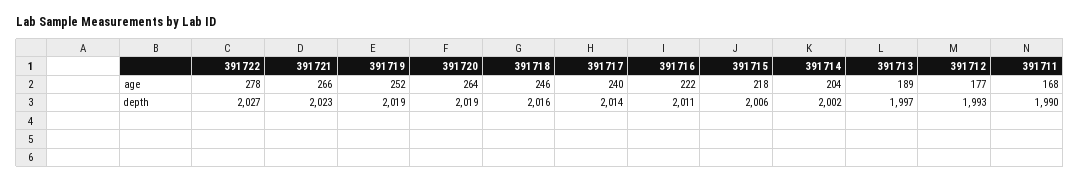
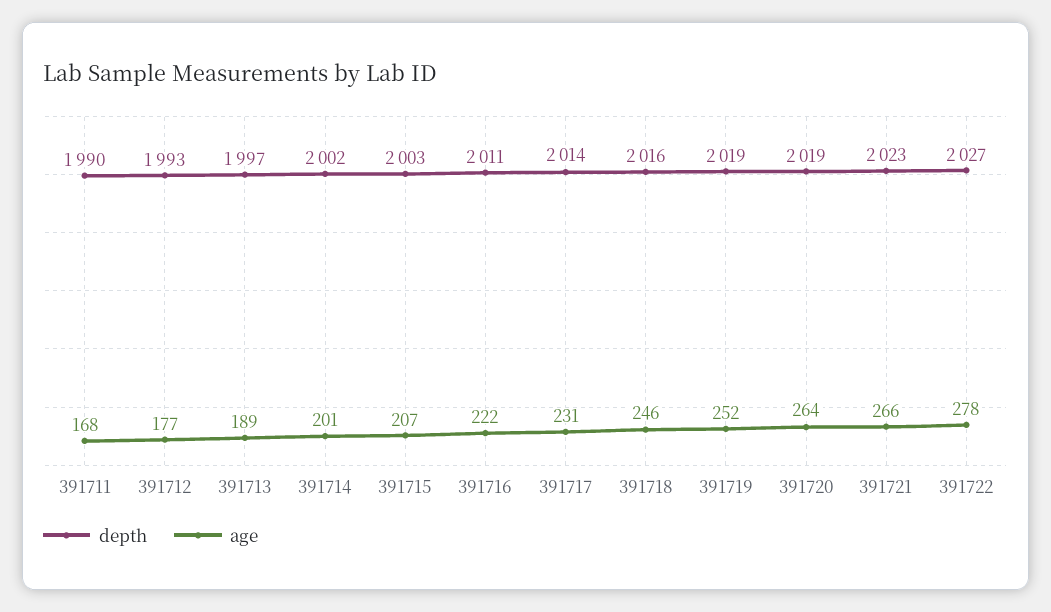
age, 391717: 240 -> 231
age, 391715: 218 -> 207
age, 391714: 204 -> 201
depth, 391715: 2006 -> 2003

